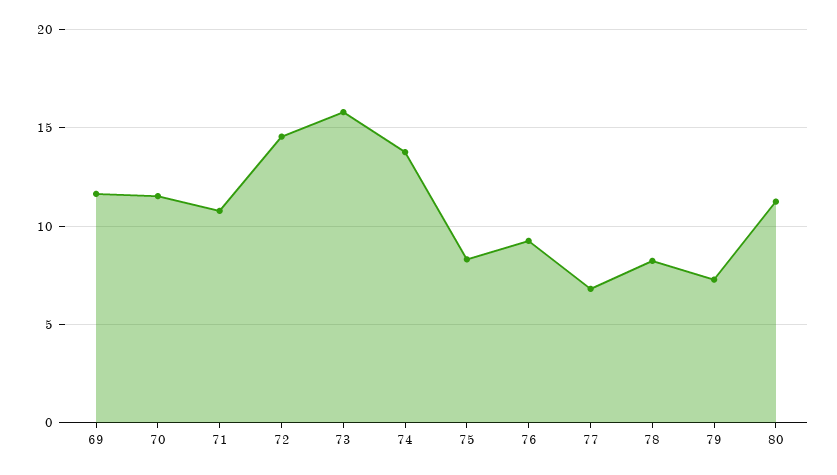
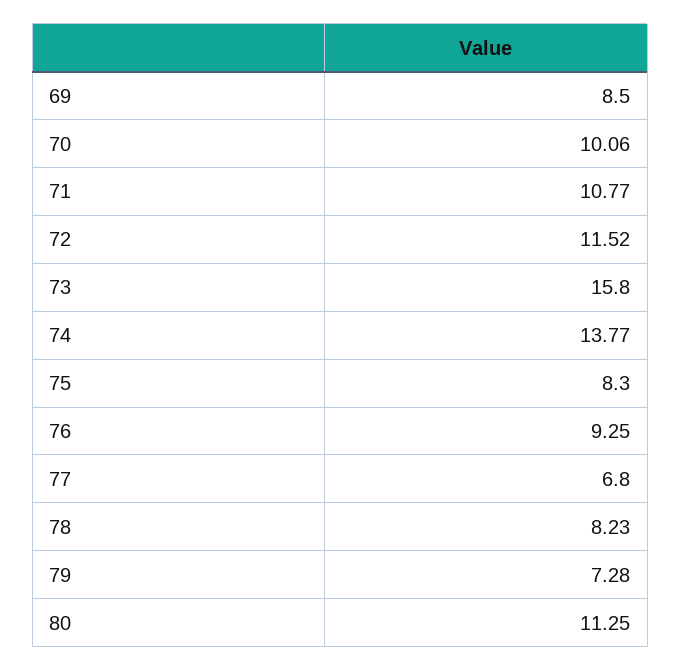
69: 11.5 -> 8.5
70: 11.5 -> 10.06
72: 14.5 -> 11.52

